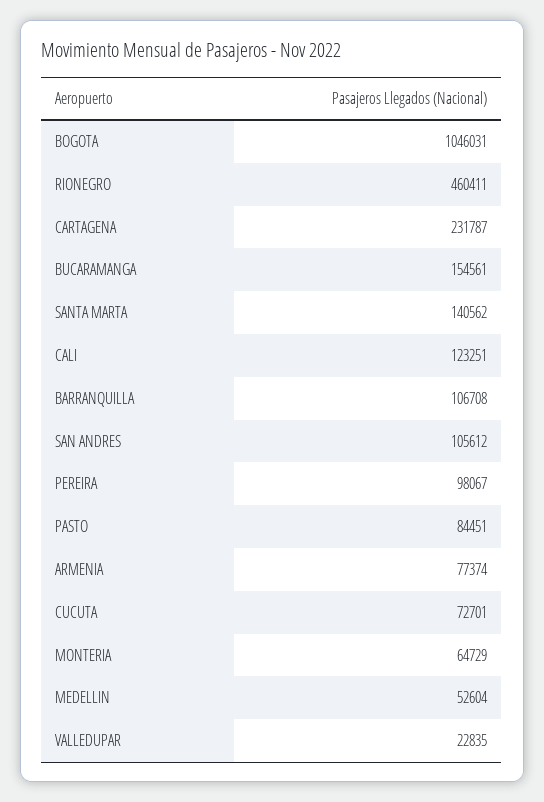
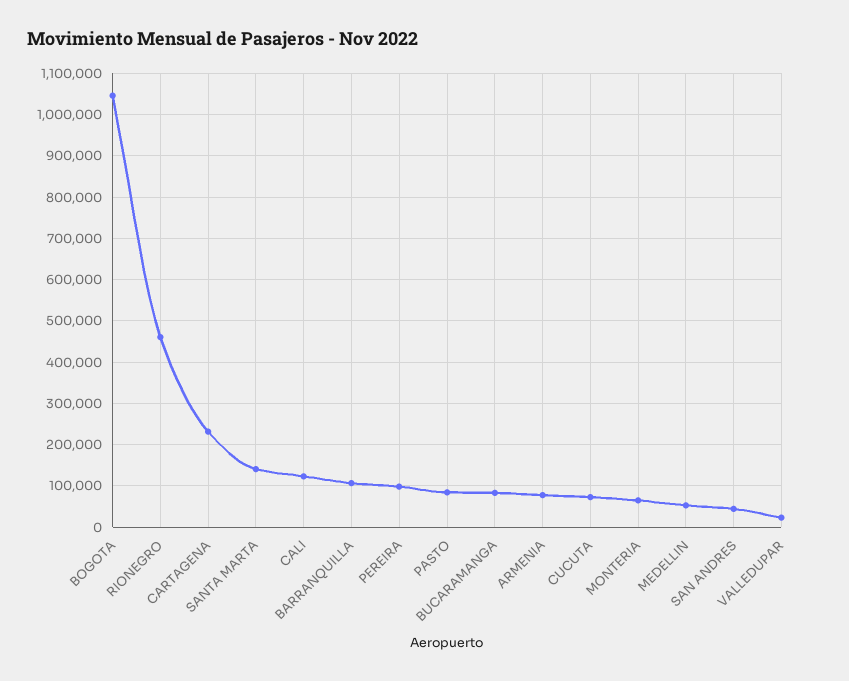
BUCARAMANGA: 154561 -> 80000
SAN ANDRES: 105612 -> 40000

